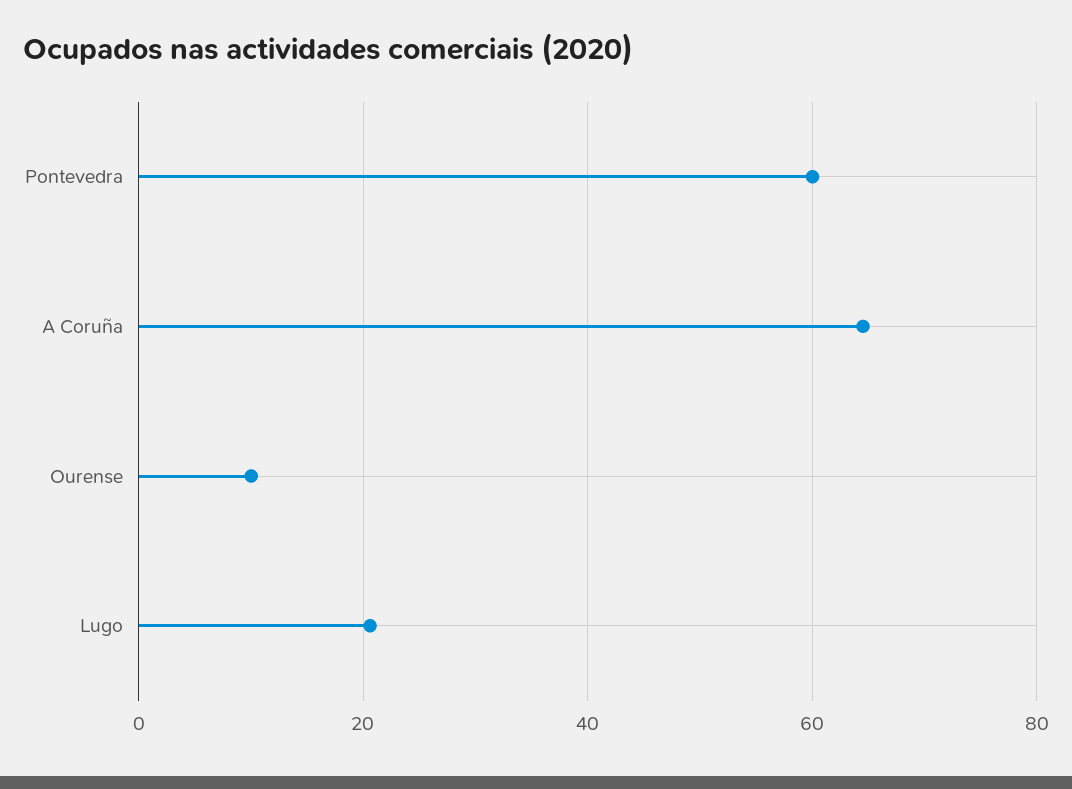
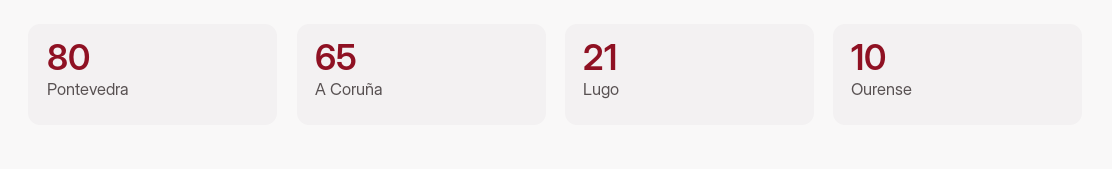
Pontevedra: 60 -> 80

